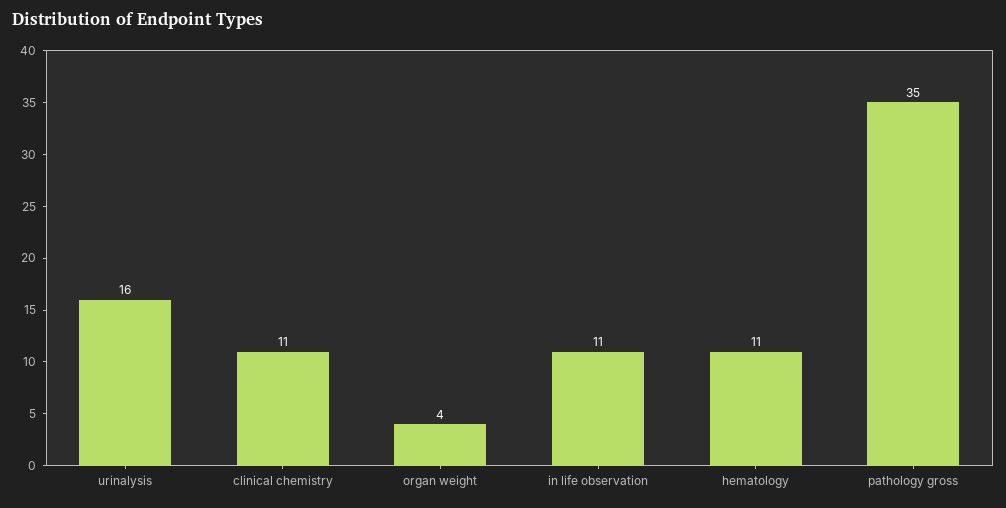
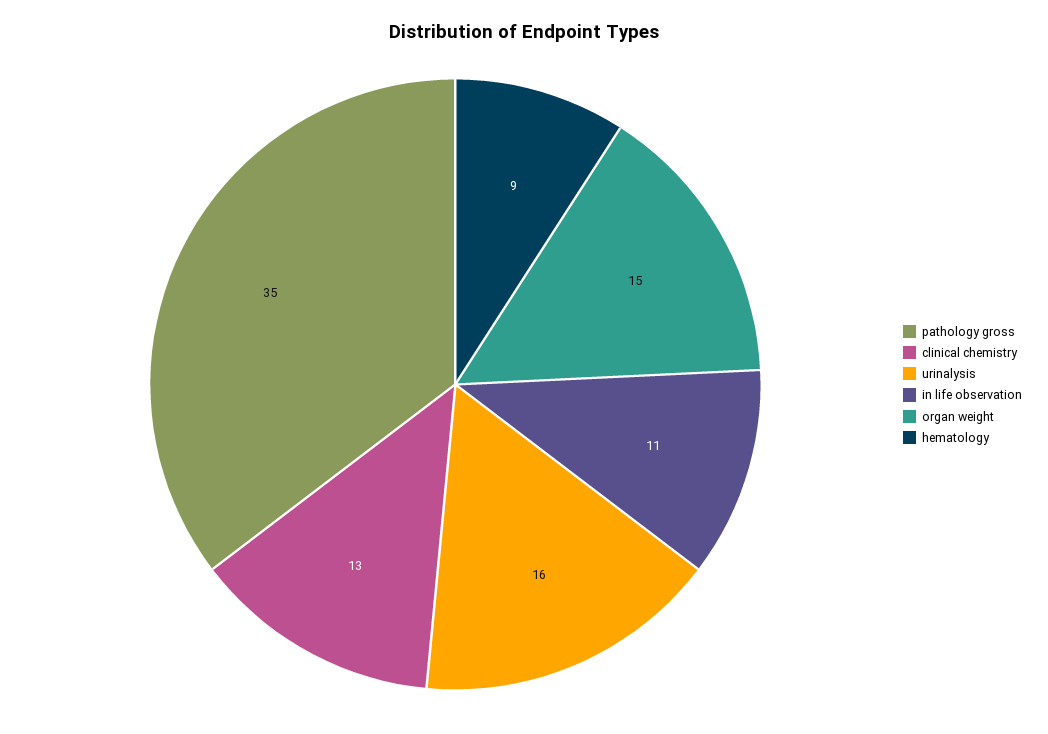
clinical chemistry: 11 -> 13
organ weight: 4 -> 15
hematology: 11 -> 9

